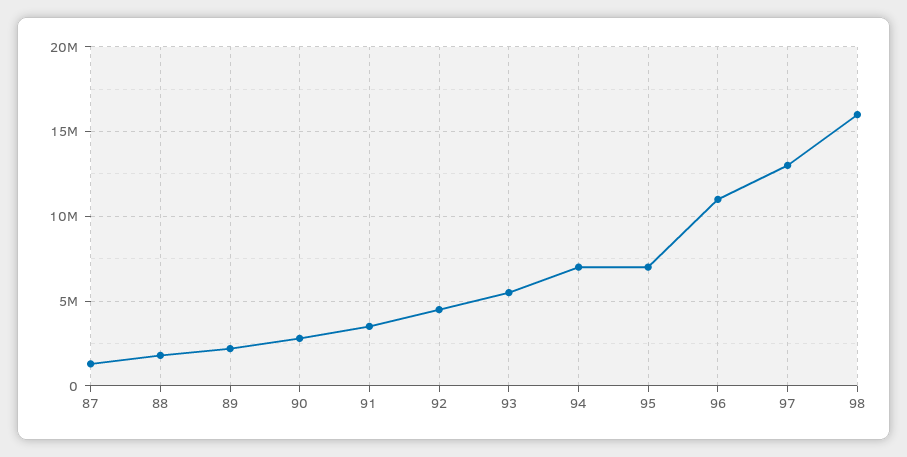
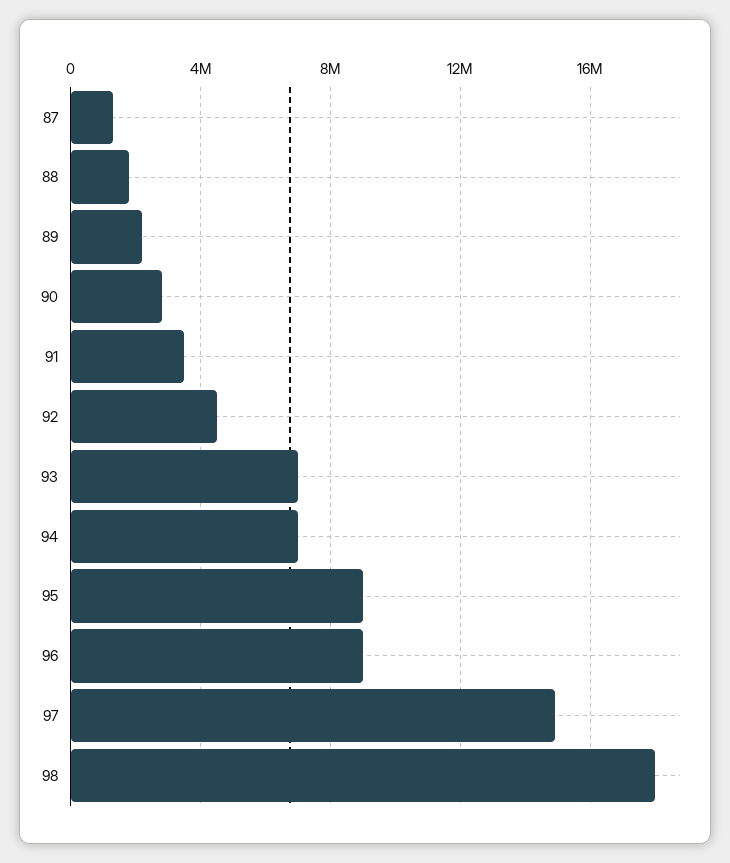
93: 5500000 -> 7000000
95: 7000000 -> 9000000
96: 11000000 -> 9000000
97: 13000000 -> 15000000
98: 16000000 -> 18000000

